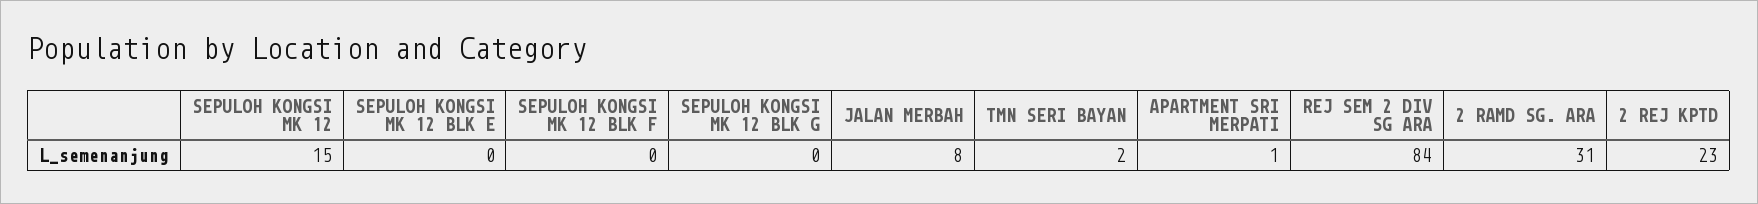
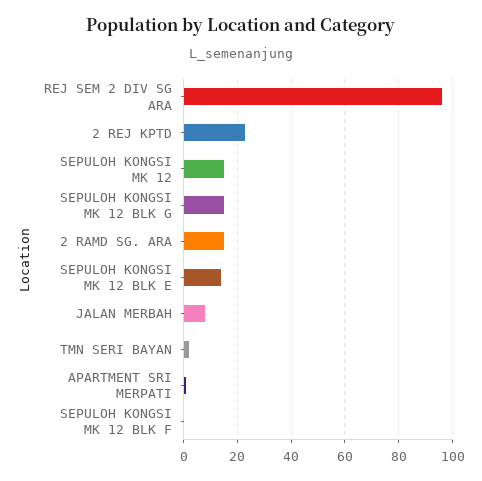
SEPULOH KONGSI MK 12 BLK E: 0 -> 15
SEPULOH KONGSI MK 12 BLK G: 0 -> 15
REJ SEM 2 DIV SG ARA: 84 -> 95
2 RAMD SG. ARA: 31 -> 15

